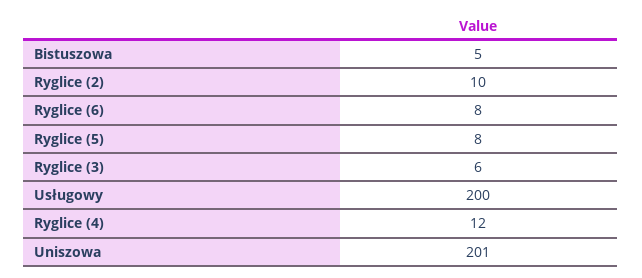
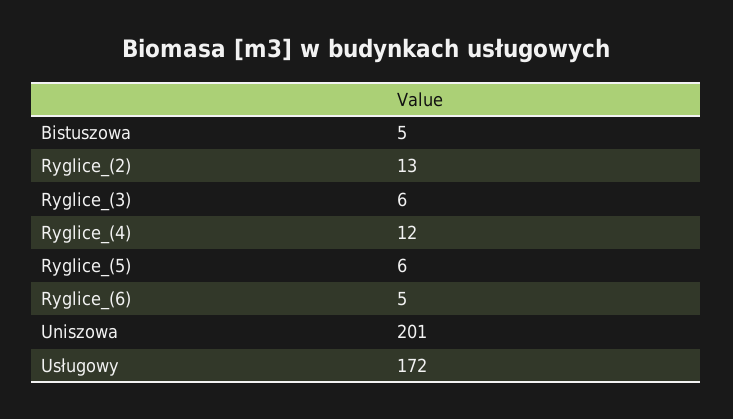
Ryglice (2): 10 -> 13
Ryglice (6): 8 -> 5
Ryglice (5): 8 -> 6
Usługowy: 200 -> 172

